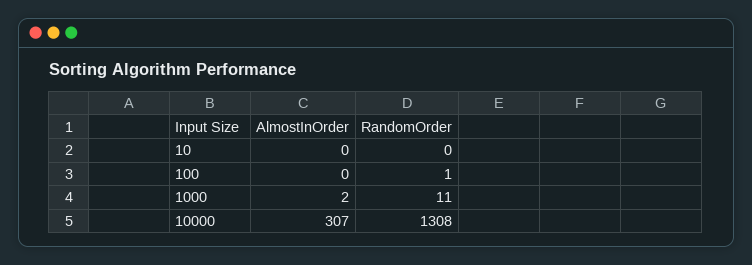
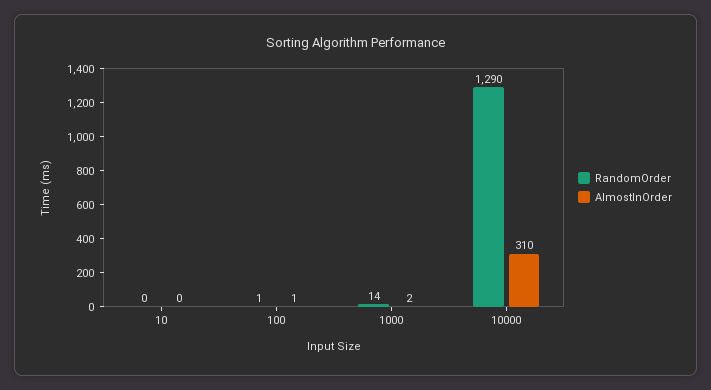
AlmostInOrder, 100: 0 -> 1
RandomOrder, 1000: 11 -> 14
AlmostInOrder, 10000: 307 -> 310
RandomOrder, 10000: 1308 -> 1290

